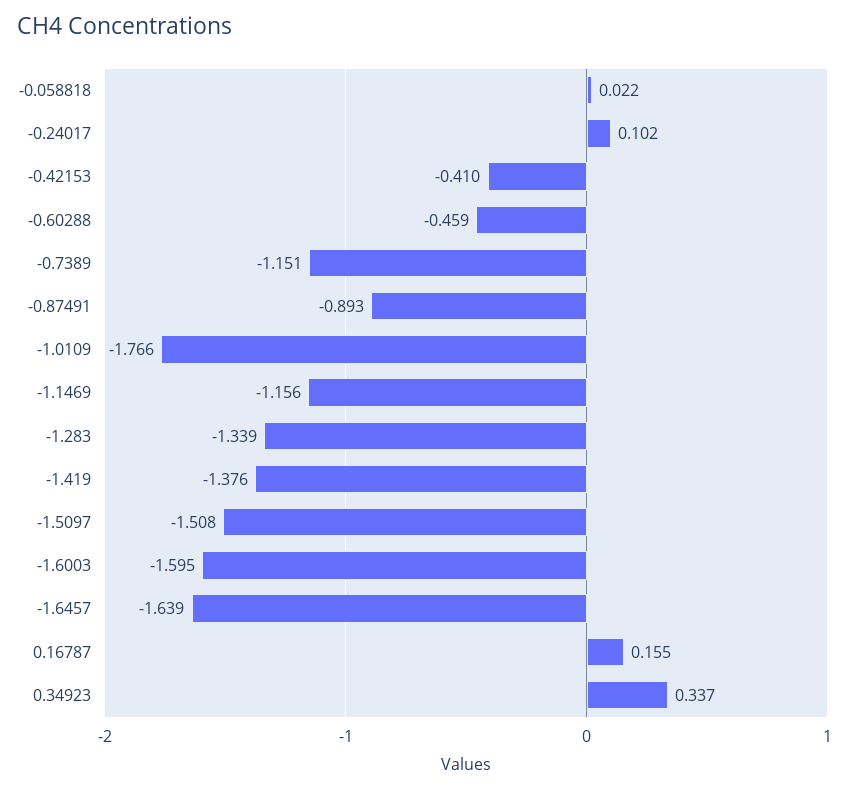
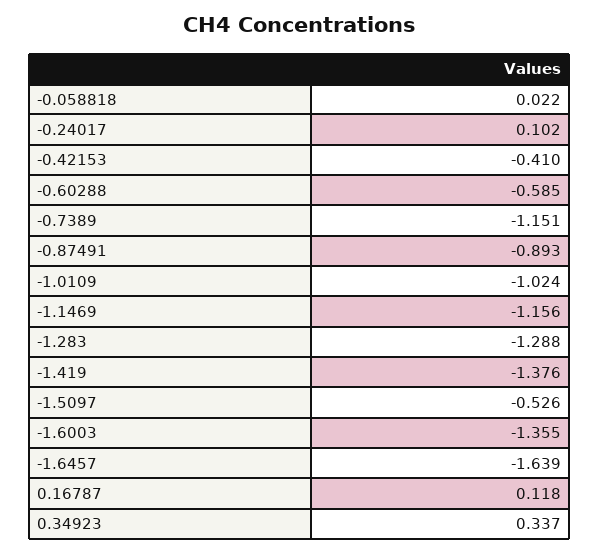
-0.60288: -0.459 -> -0.585
-1.0109: -1.766 -> -1.024
-1.283: -1.339 -> -1.288
-1.5097: -1.508 -> -0.526
-1.6003: -1.595 -> -1.355
0.16787: 0.155 -> 0.118

